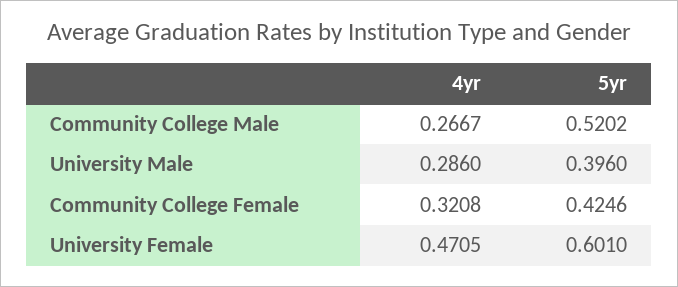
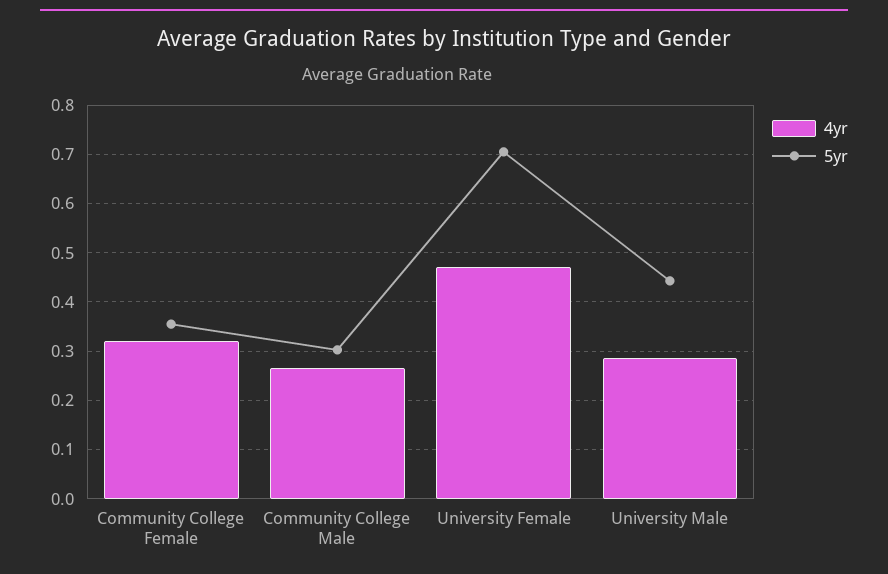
5yr, Community College Male: 0.5202 -> 0.3
5yr, University Male: 0.396 -> 0.44
5yr, Community College Female: 0.4246 -> 0.36
5yr, University Female: 0.601 -> 0.7

